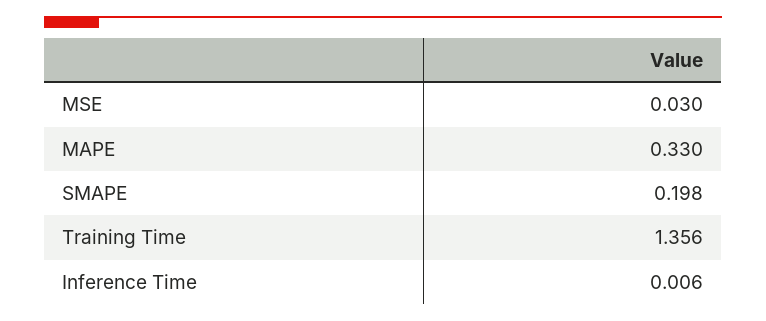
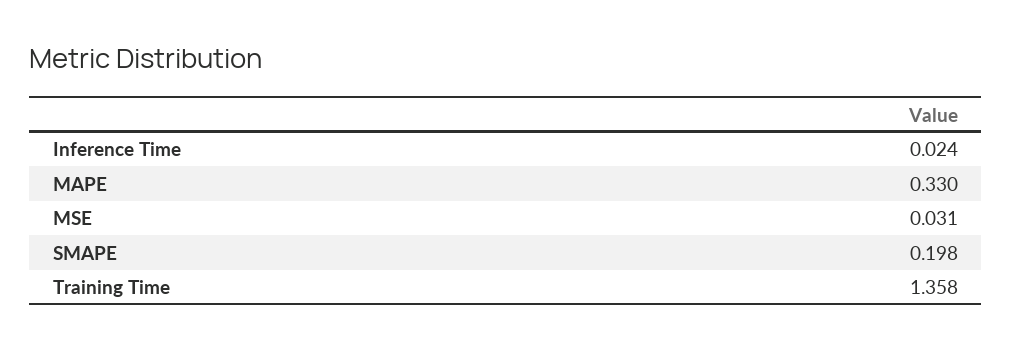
MSE: 0.03 -> 0.031
Training Time: 1.356 -> 1.358
Inference Time: 0.006 -> 0.024

